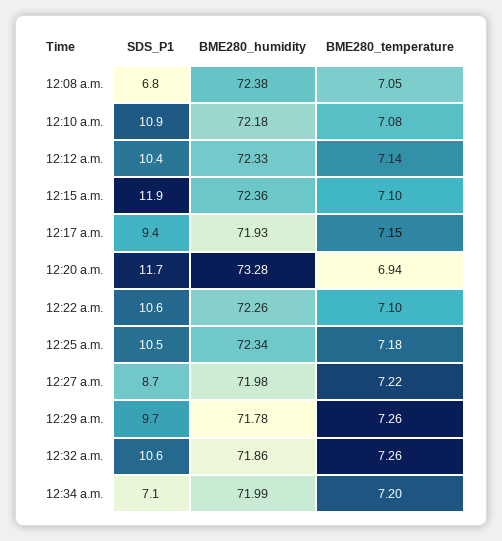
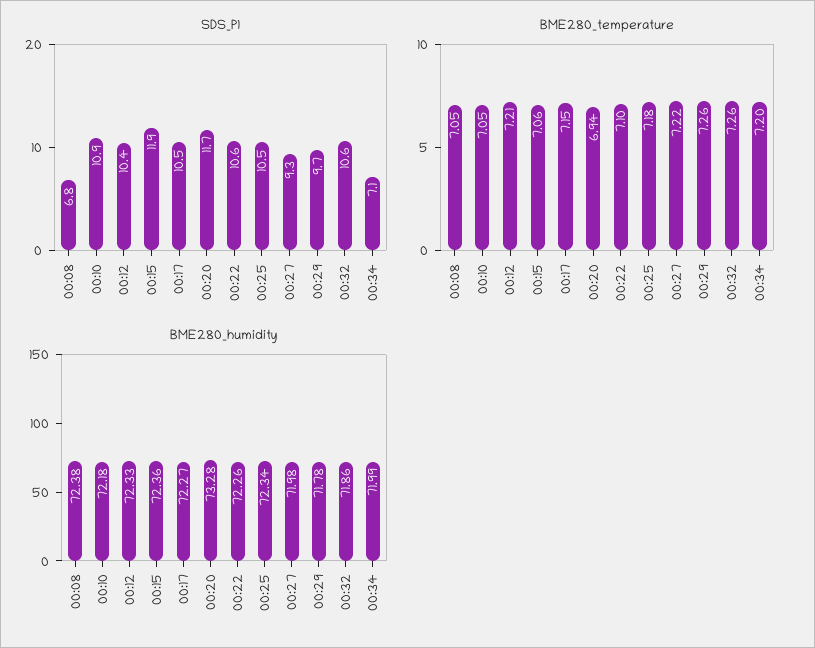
BME280_temperature, 12:10 a.m.: 7.08 -> 7.05
BME280_temperature, 12:12 a.m.: 7.14 -> 7.21
BME280_temperature, 12:15 a.m.: 7.1 -> 7.06
SDS_P1, 12:17 a.m.: 9.4 -> 10.5
BME280_humidity, 12:17 a.m.: 71.93 -> 72.27
SDS_P1, 12:27 a.m.: 8.7 -> 9.3

